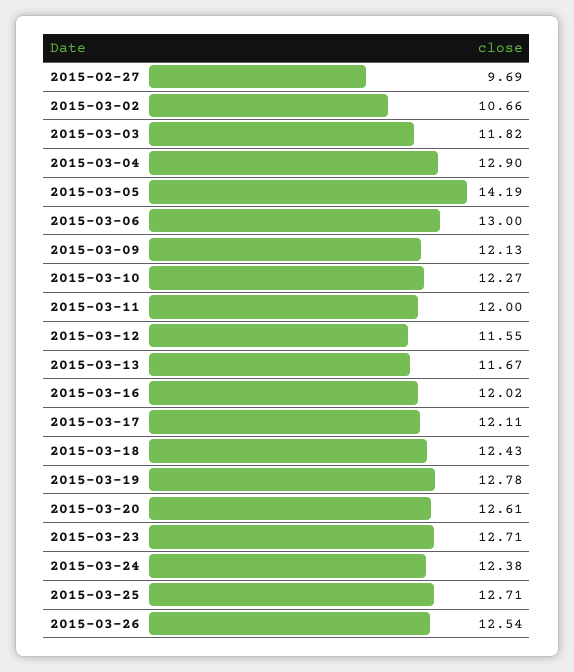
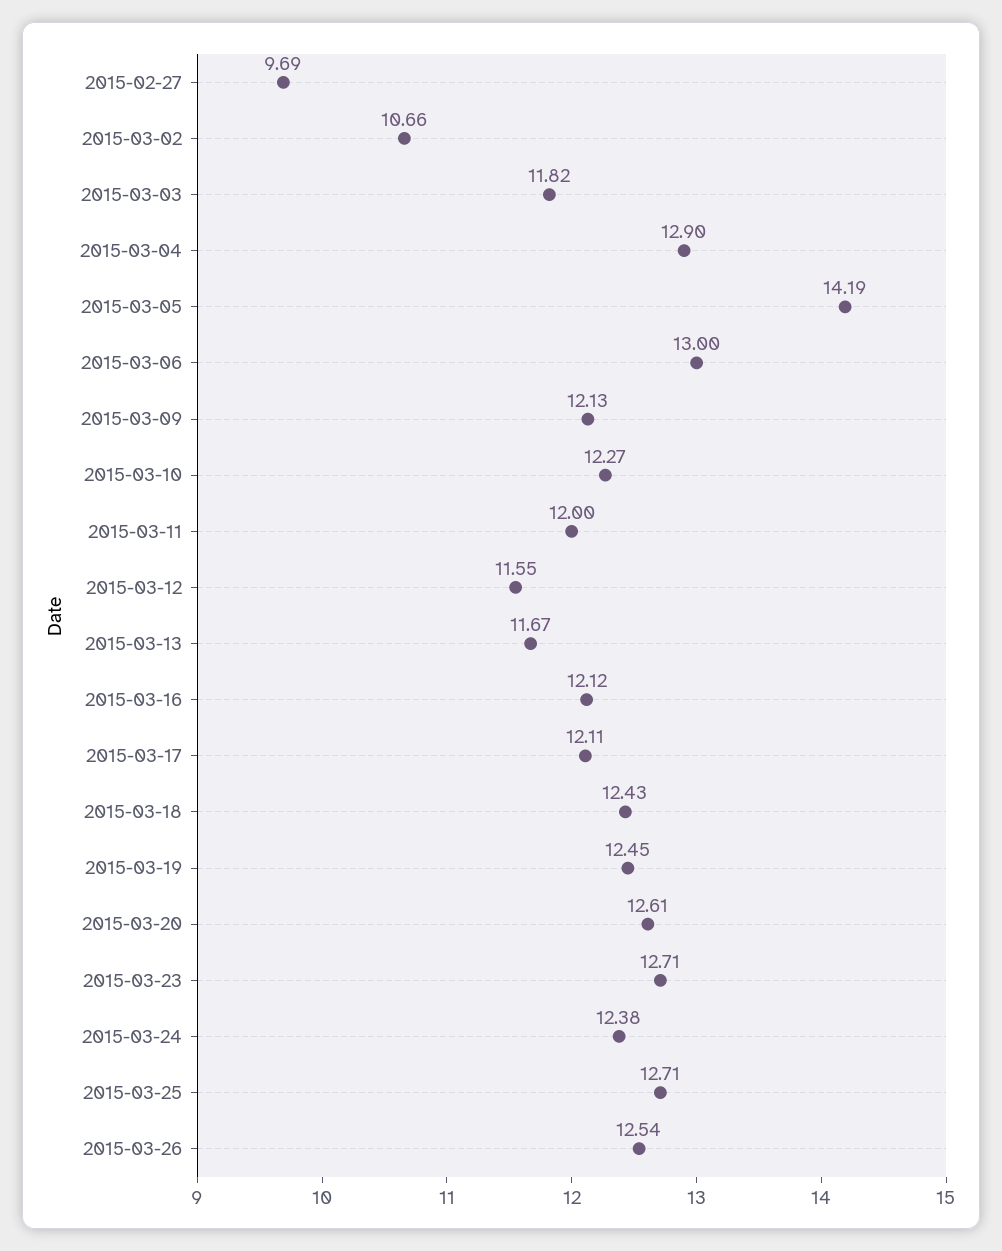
2015-03-16: 12.02 -> 12.12
2015-03-19: 12.78 -> 12.45

